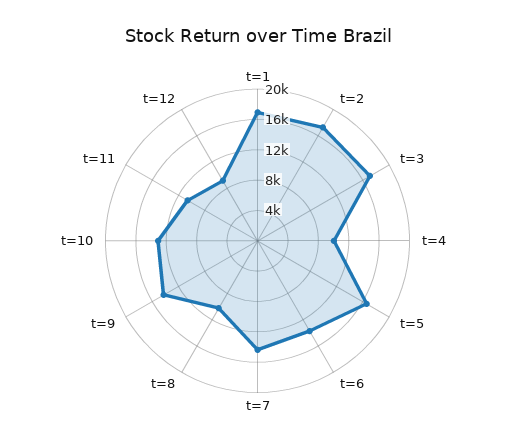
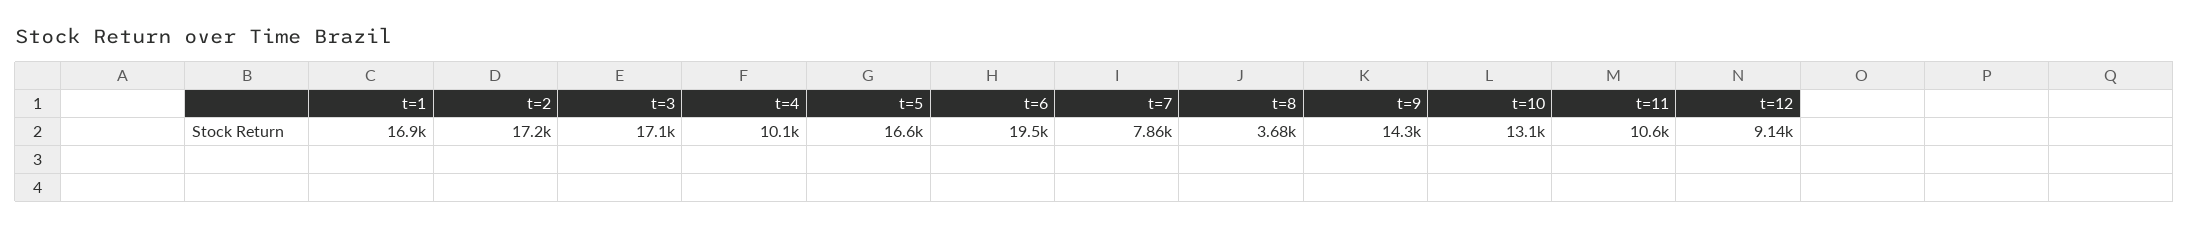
t=6: 14000 -> 19500
t=7: 14000 -> 7860
t=8: 10000 -> 3680

